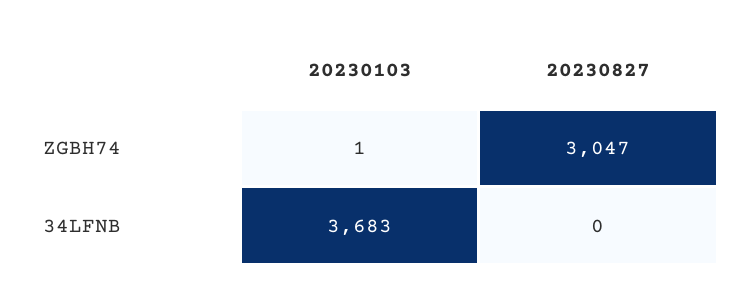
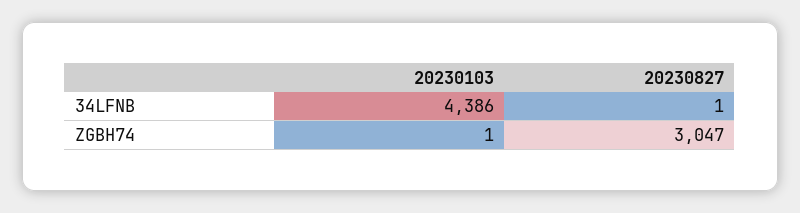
20230103, 34LFNB: 3683 -> 4386
20230827, 34LFNB: 0 -> 1

